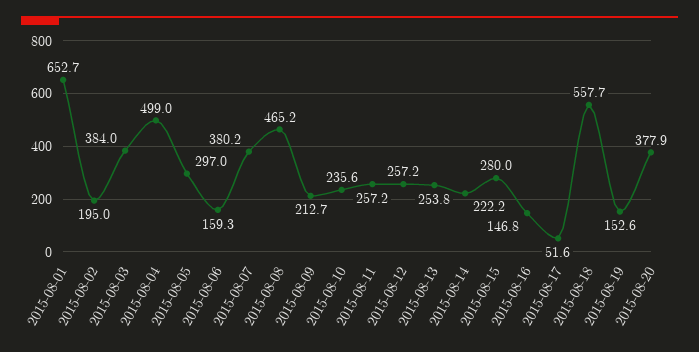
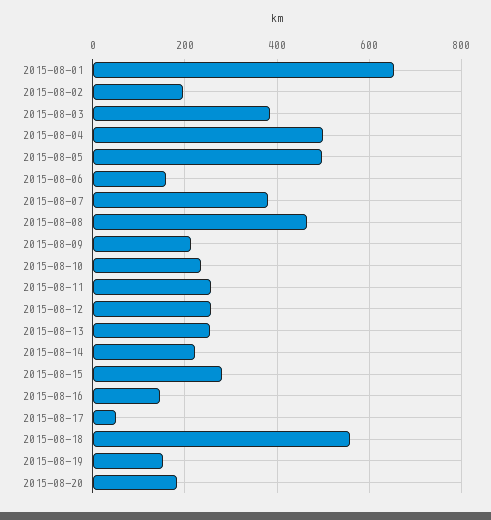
2015-08-05: 297 -> 500
2015-08-20: 377.9 -> 180

